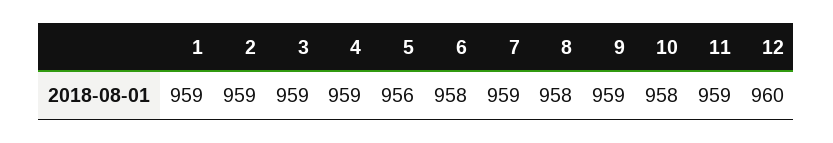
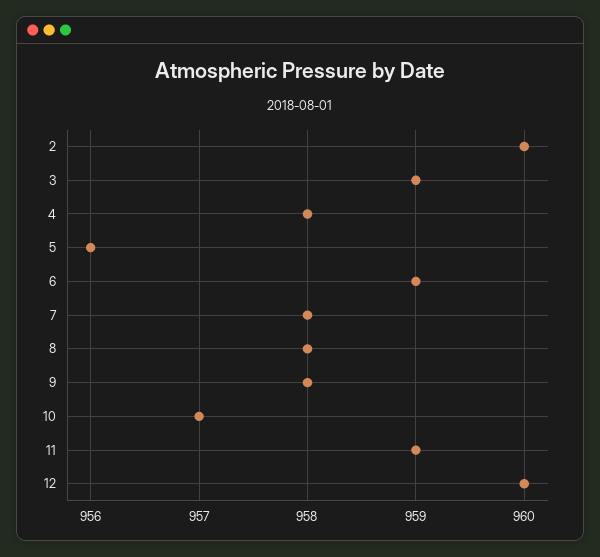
1: 959 -> none
2: 959 -> 960
4: 959 -> 958
6: 958 -> 959
7: 959 -> 958
9: 959 -> 958
10: 958 -> 957

